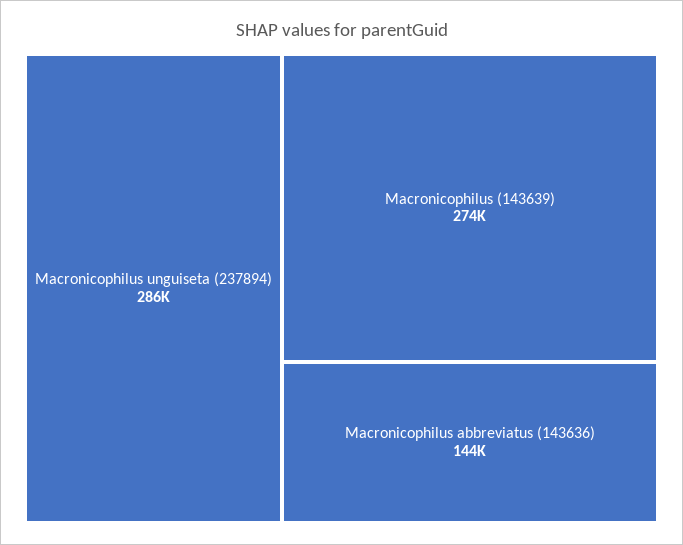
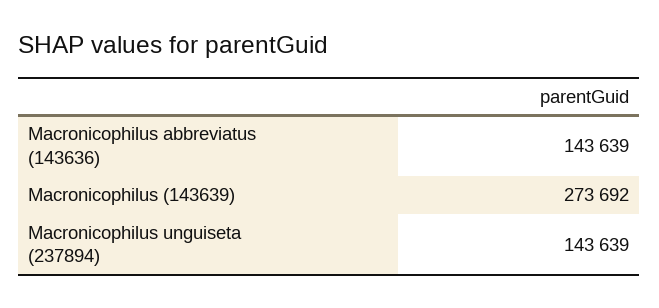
Macronicophilus unguiseta (237894): 286000 -> 143639

